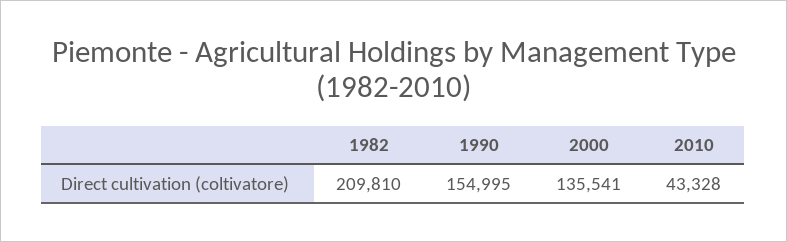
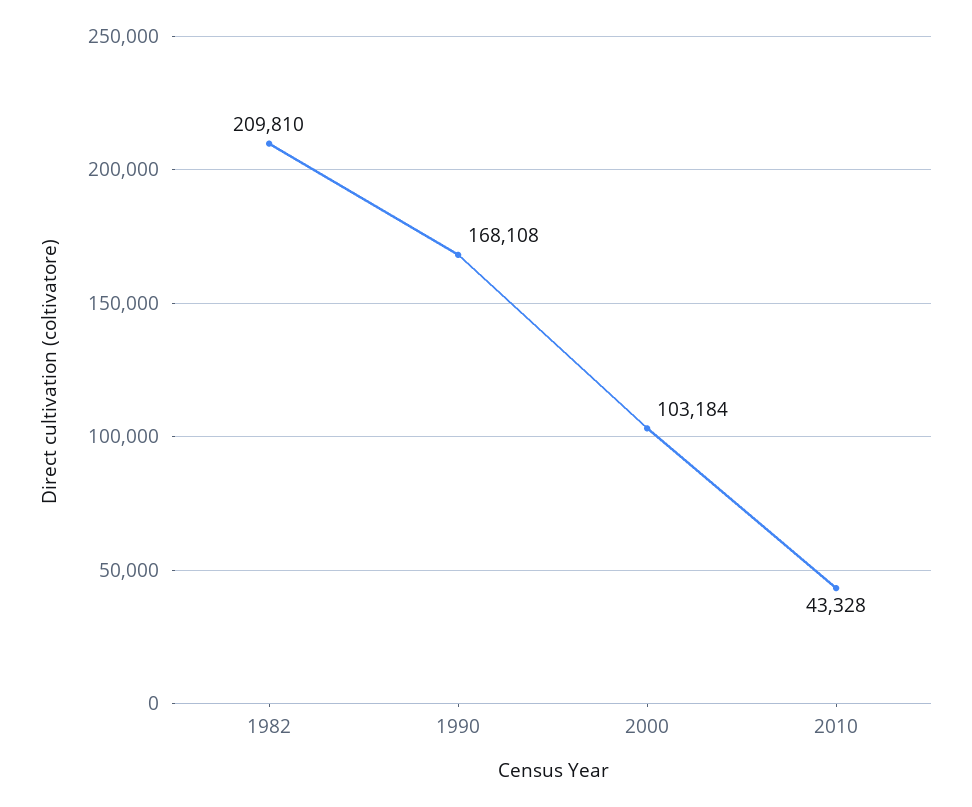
1990: 154995 -> 168108
2000: 135541 -> 103184

